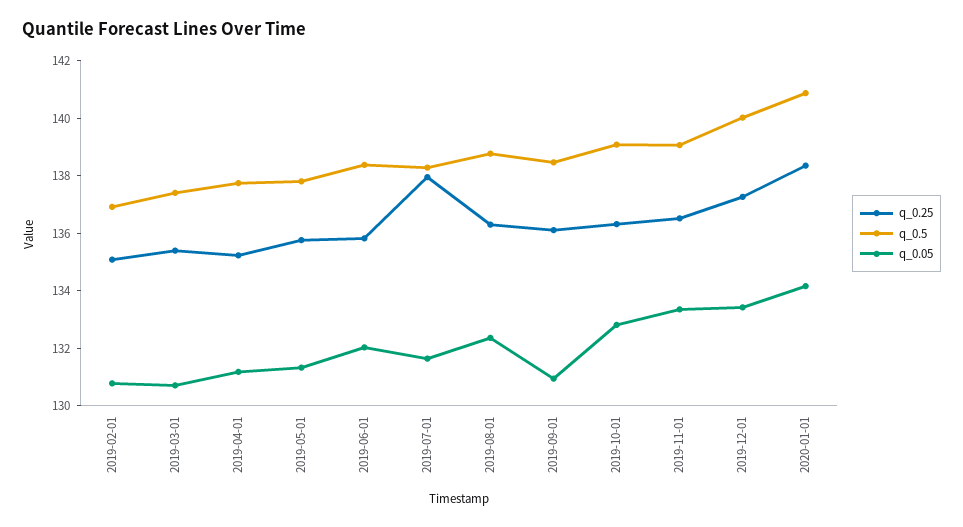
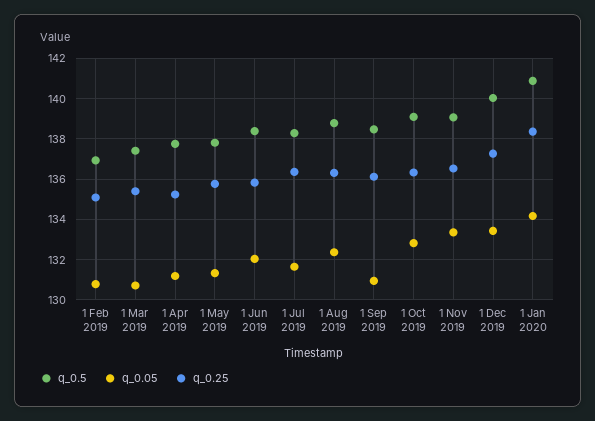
q_0.25, 2019-07-01: 138 -> 136.5

